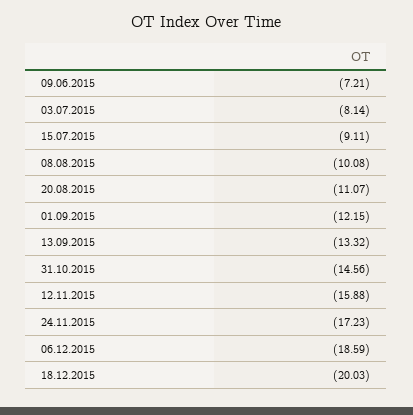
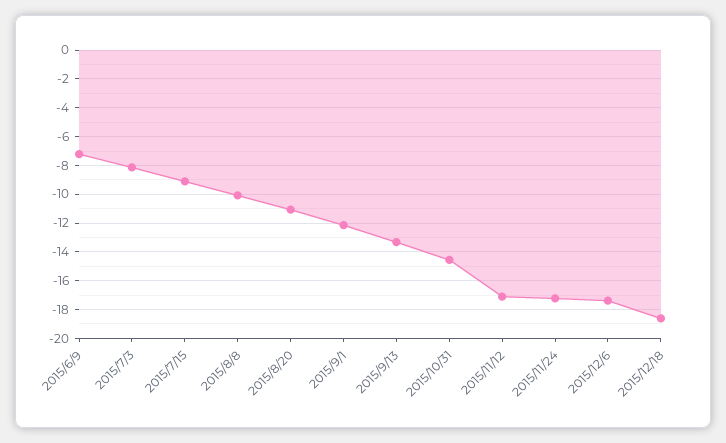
12.11.2015: -15.88 -> -17
06.12.2015: -18.59 -> -17.5
18.12.2015: -20.03 -> -18.5

